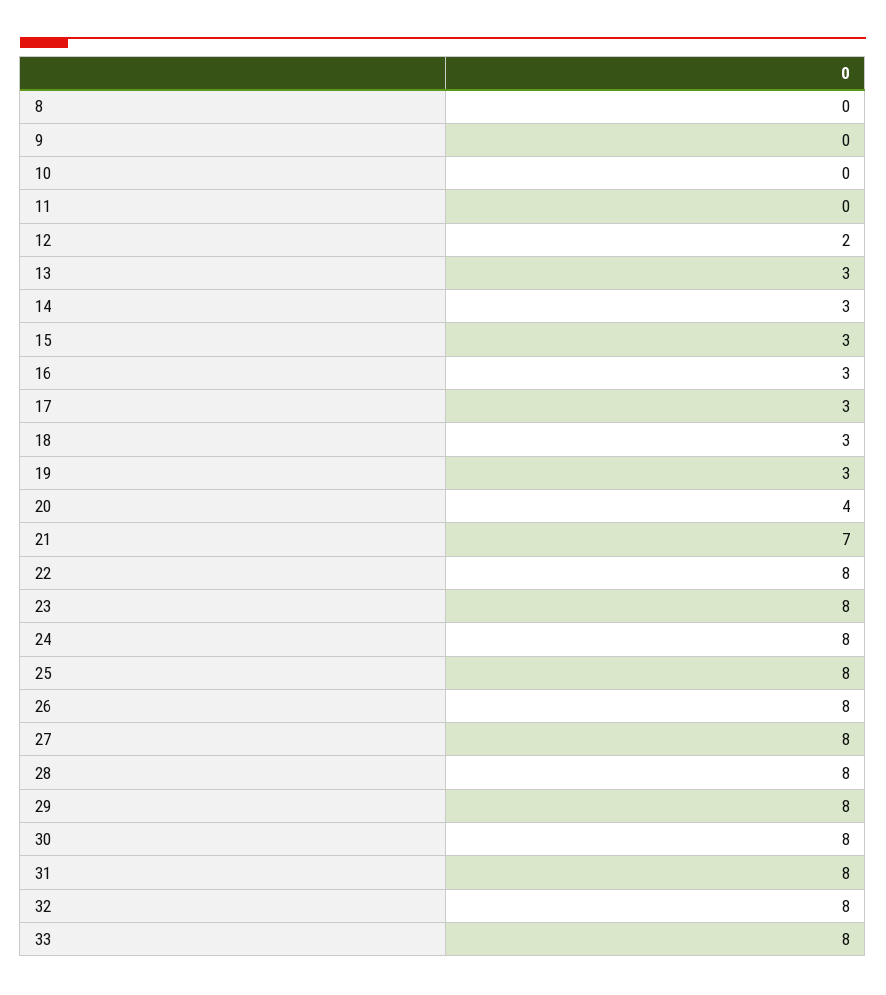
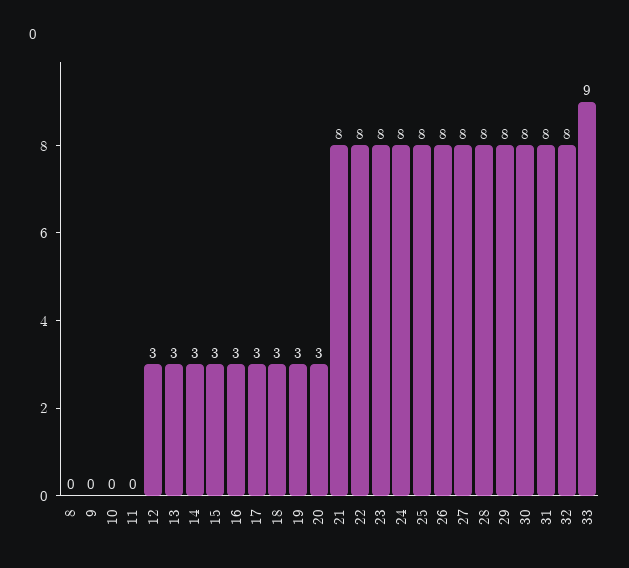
12: 2 -> 3
20: 4 -> 3
21: 7 -> 8
33: 8 -> 9

